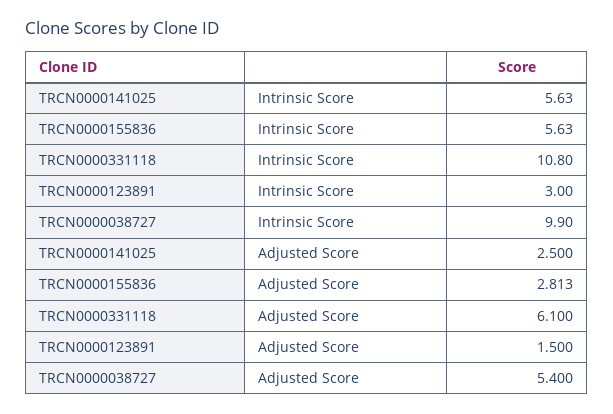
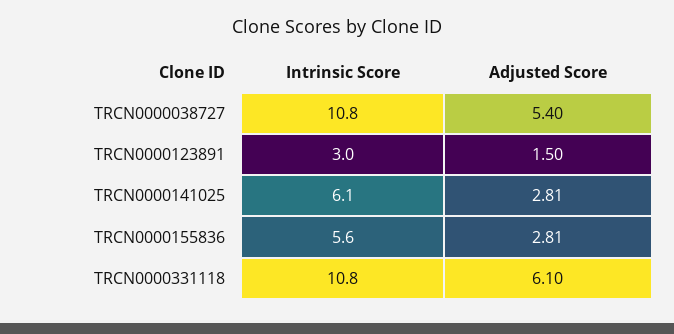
TRCN0000141025, Intrinsic Score: 5.63 -> 6.1
TRCN0000038727, Intrinsic Score: 9.9 -> 10.8
TRCN0000141025, Adjusted Score: 2.5 -> 2.81

